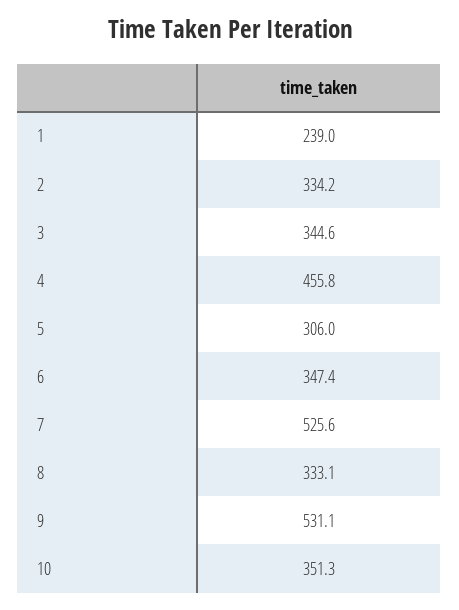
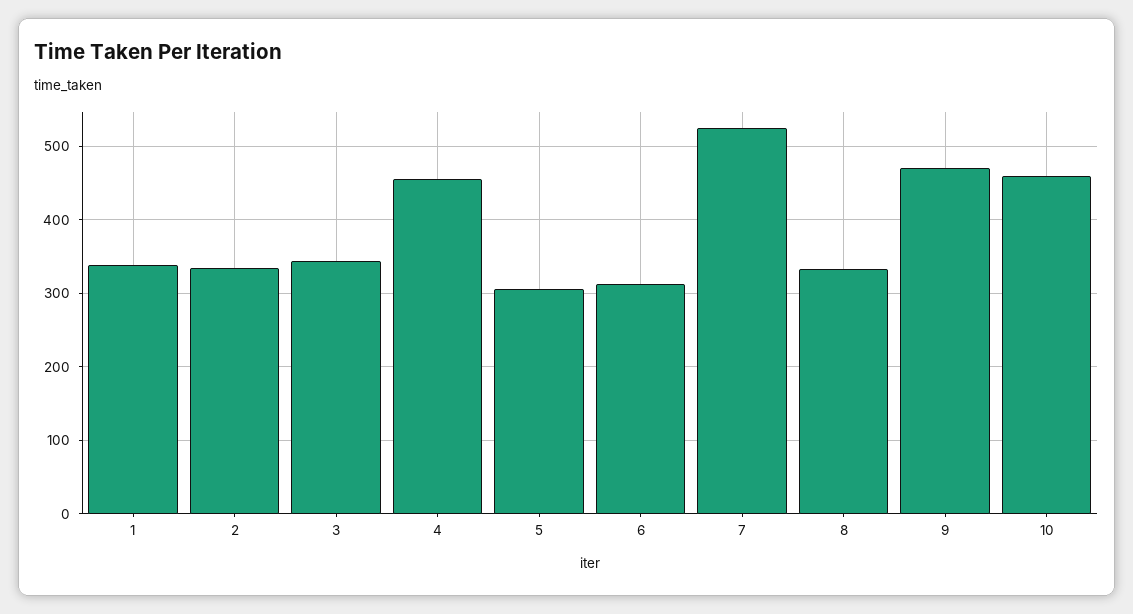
1: 239 -> 340
6: 347.4 -> 310
9: 531.1 -> 470
10: 351.3 -> 460

